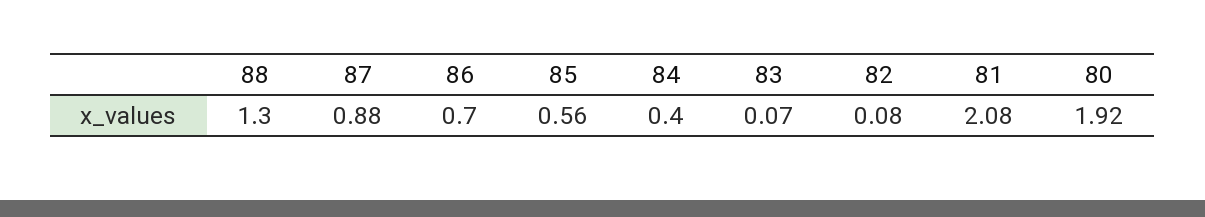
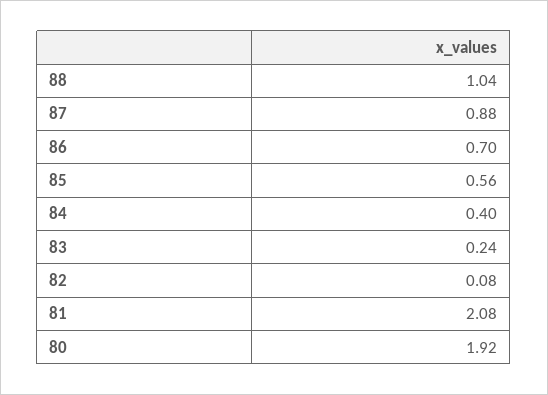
88: 1.3 -> 1.04
83: 0.07 -> 0.24

